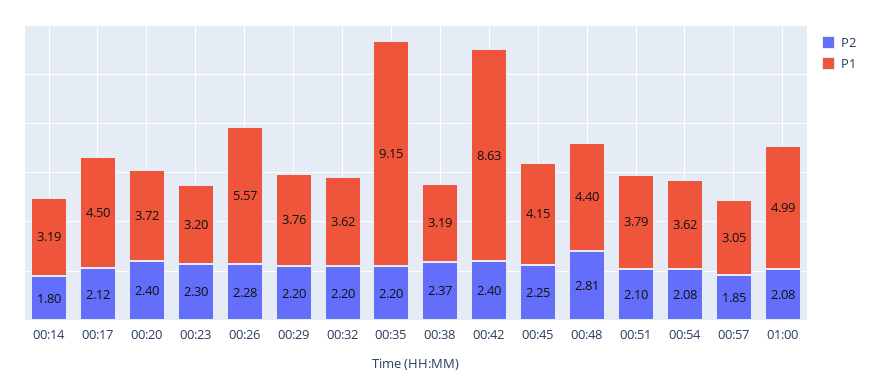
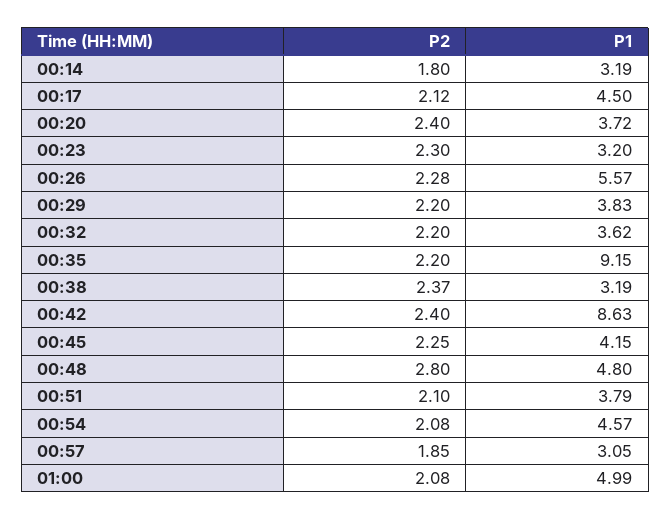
P1, 00:29: 3.76 -> 3.83
P2, 00:48: 2.81 -> 2.8
P1, 00:48: 4.4 -> 4.8
P1, 00:54: 3.62 -> 4.57

